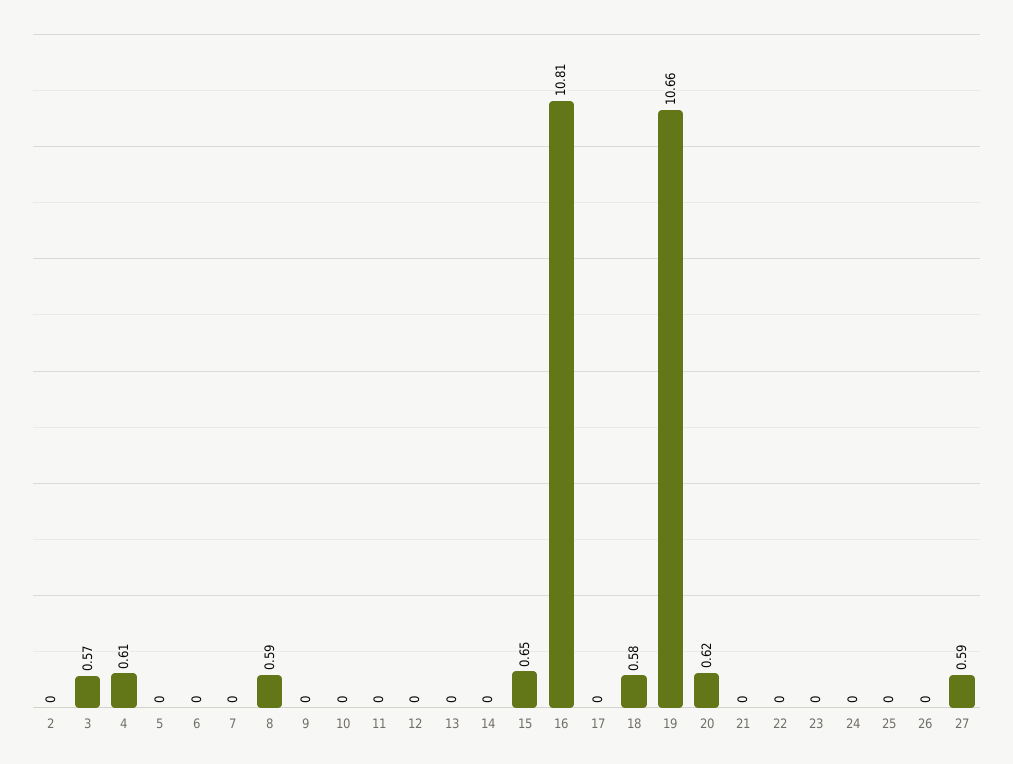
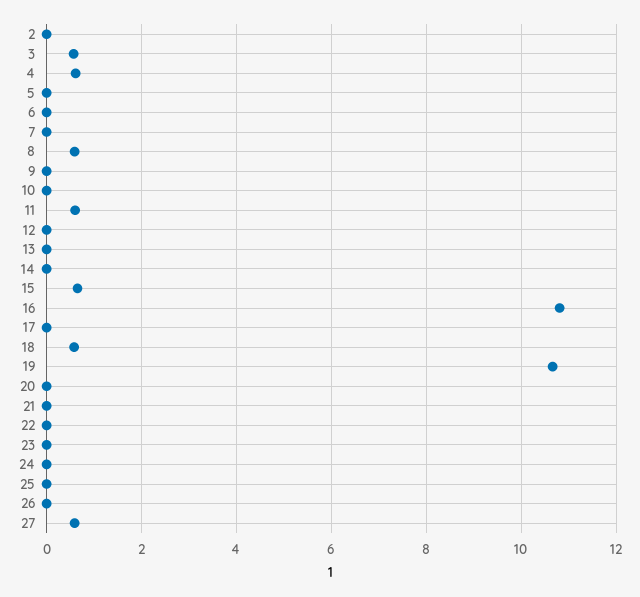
11: 0 -> 0.6
20: 0.62 -> 0

